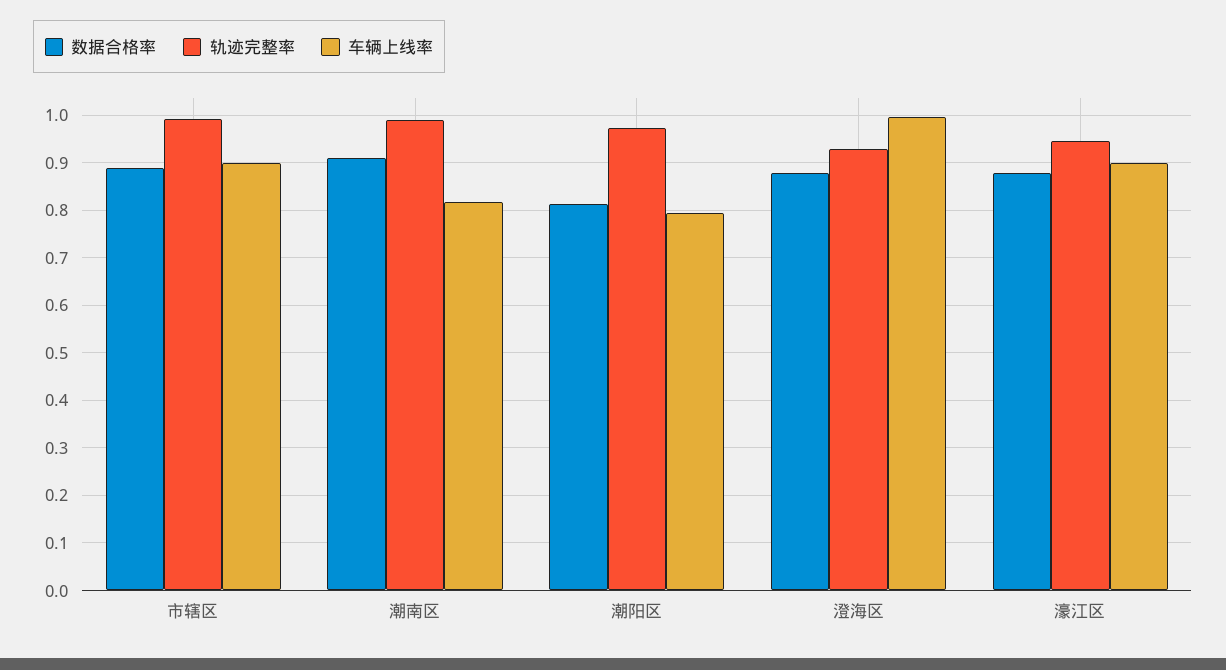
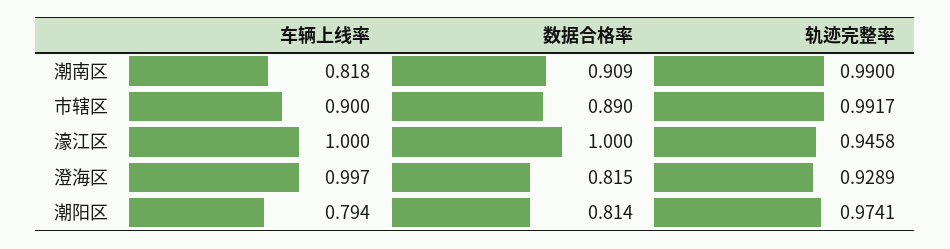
数据合格率, 澄海区: 0.88 -> 0.815
数据合格率, 濠江区: 0.88 -> 1
车辆上线率, 濠江区: 0.9 -> 1

